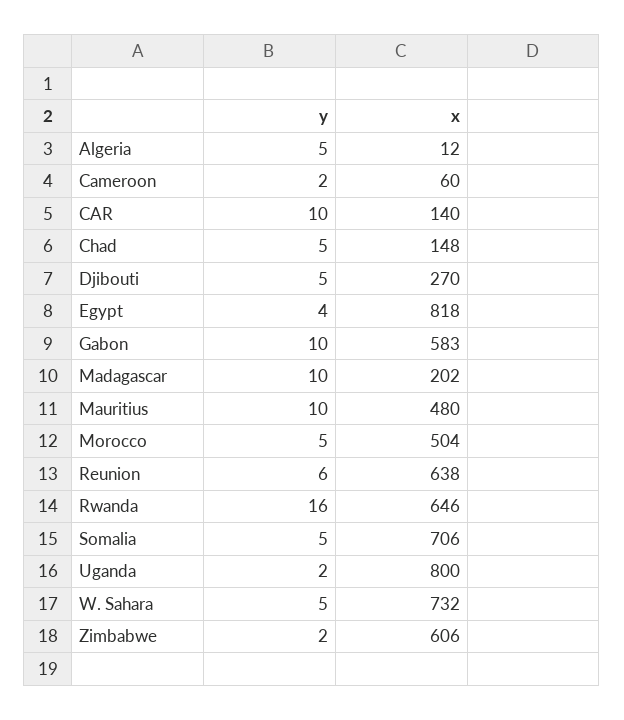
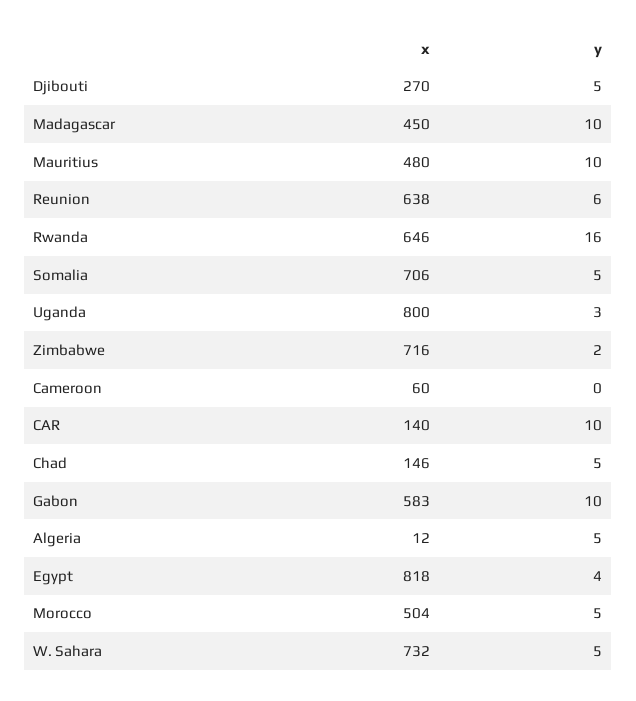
y, Cameroon: 2 -> 0
x, Chad: 148 -> 146
x, Madagascar: 202 -> 450
y, Uganda: 2 -> 3
x, Zimbabwe: 606 -> 716

